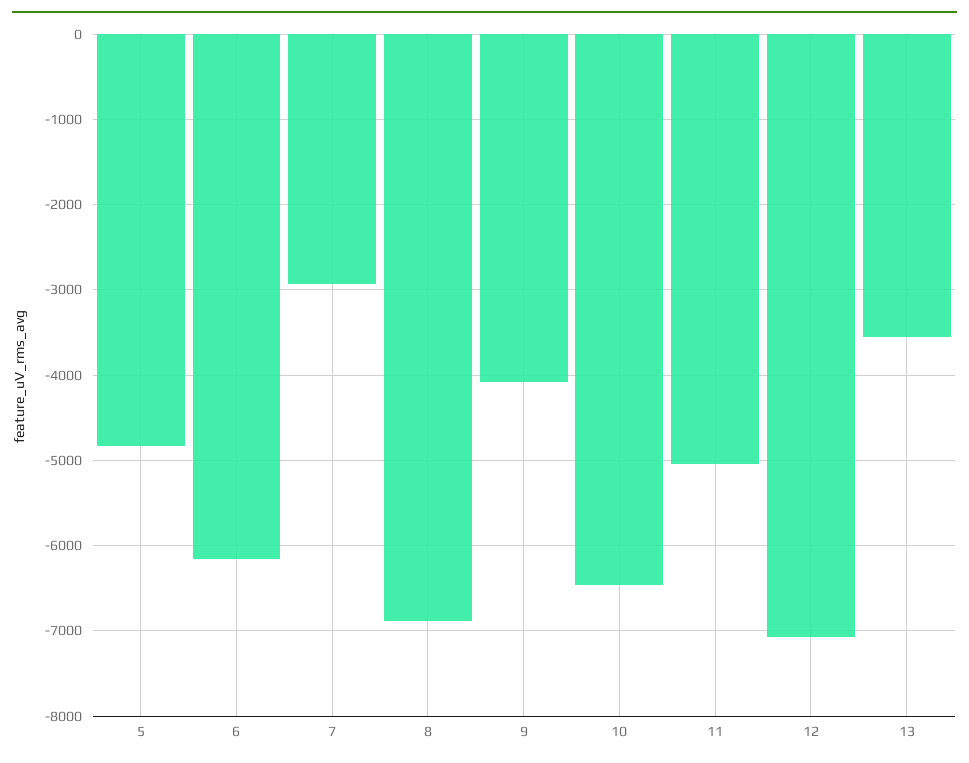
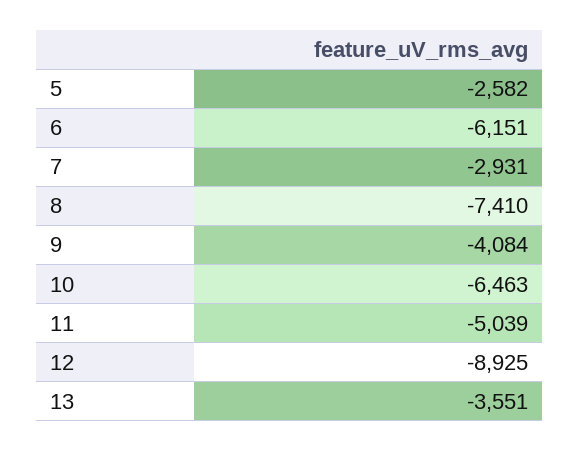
5: -4800 -> -2582
8: -6900 -> -7410
12: -7100 -> -8925

